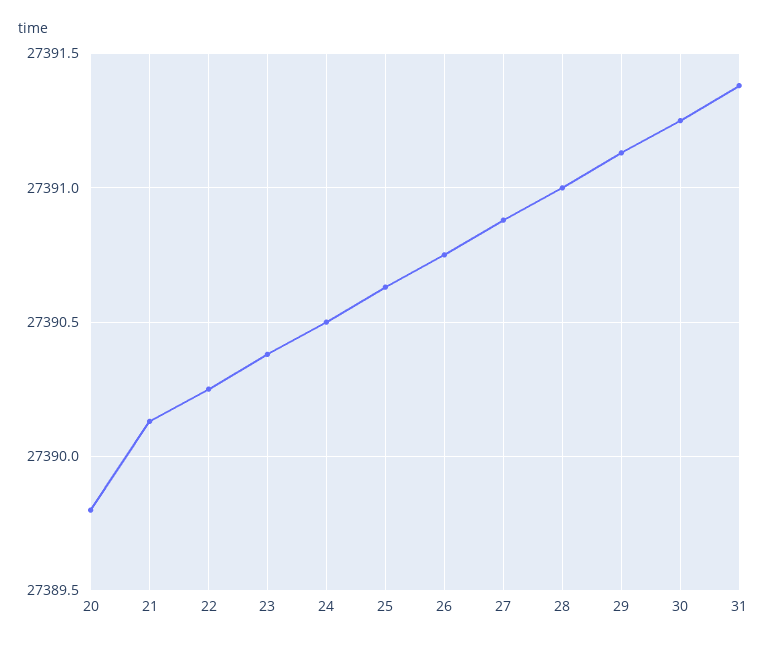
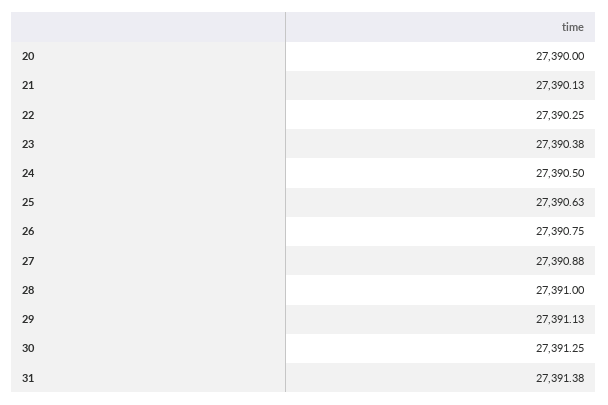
20: 27389.8 -> 27390

